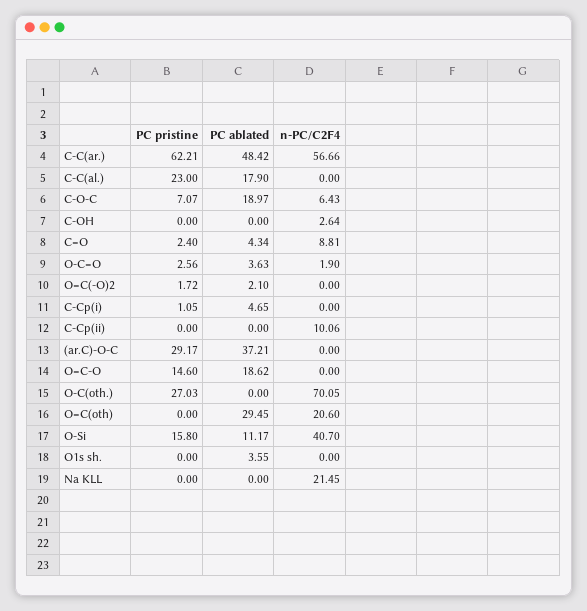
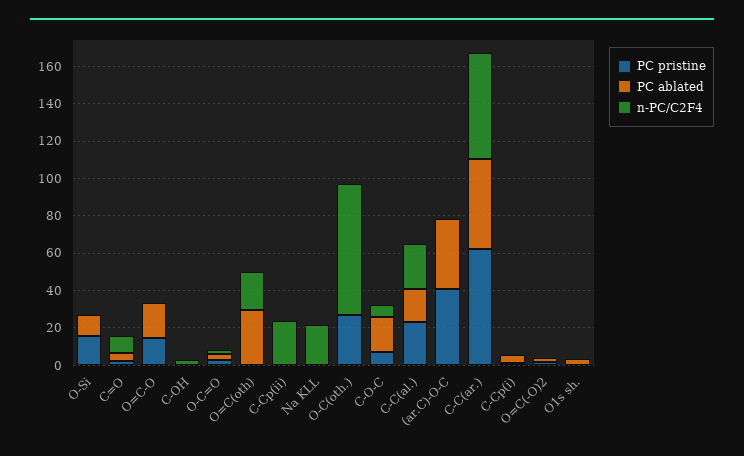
n-PC/C2F4, C-C(al.): 0 -> 25
n-PC/C2F4, C-Cp(ii): 10.06 -> 25
PC pristine, (ar.C)-O-C: 29.17 -> 40
n-PC/C2F4, O-Si: 40.7 -> 0

